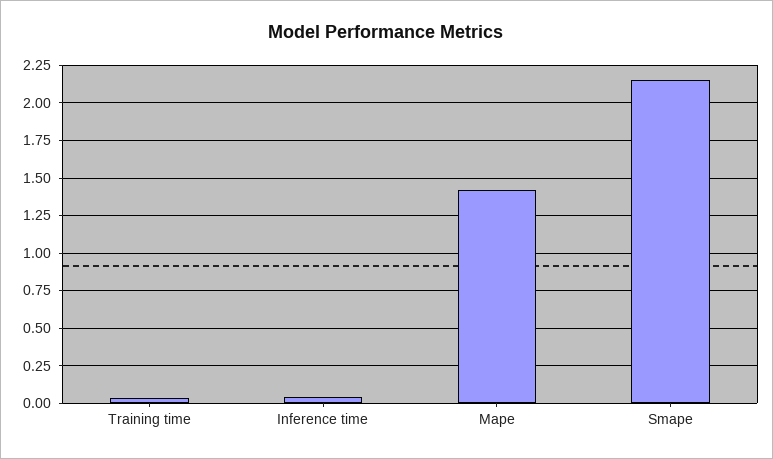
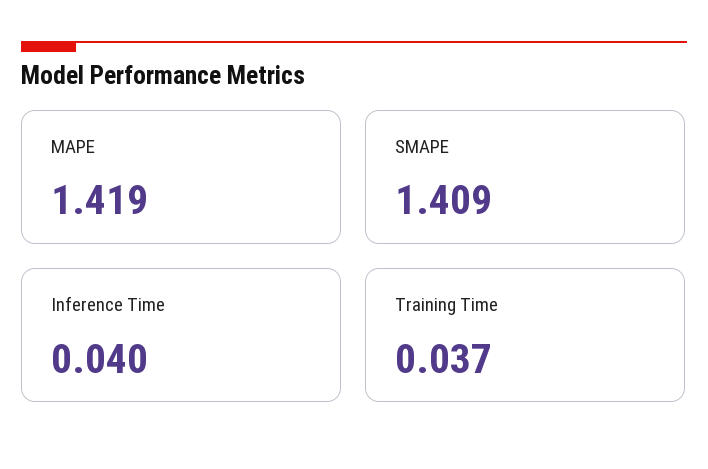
Smape: 2.15 -> 1.409

